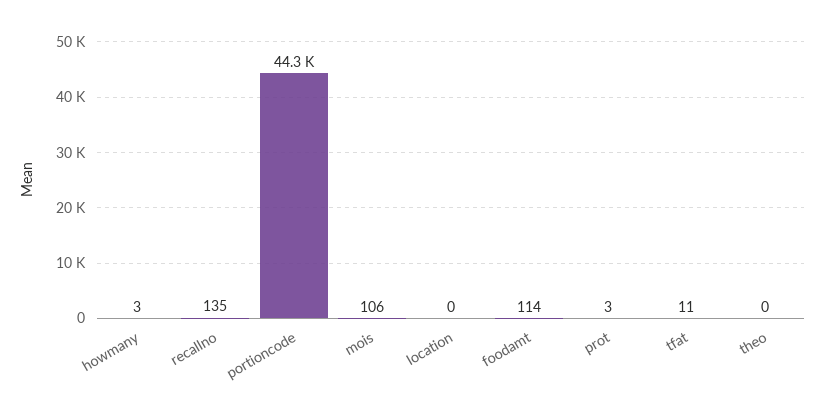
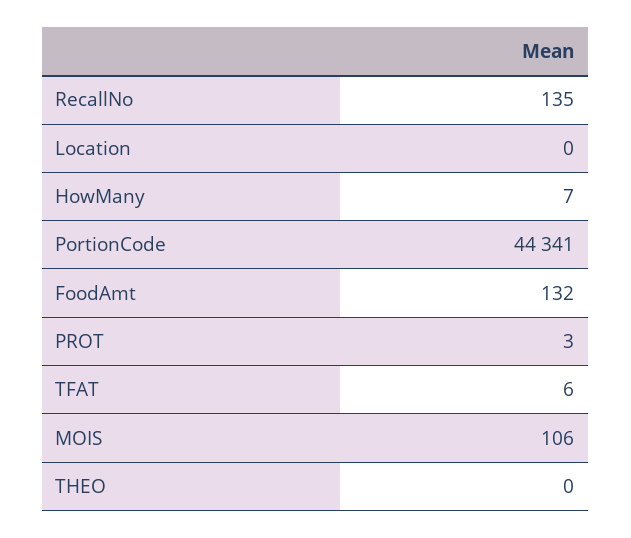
howmany: 3 -> 7
foodamt: 114 -> 132
tfat: 11 -> 6

